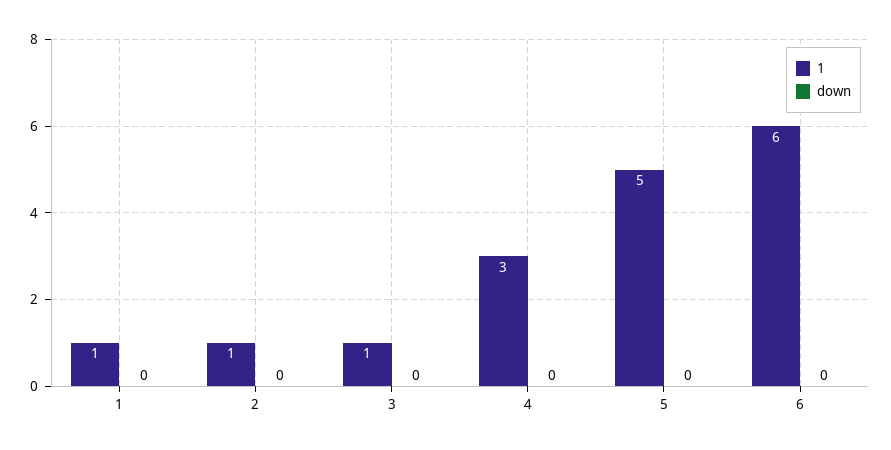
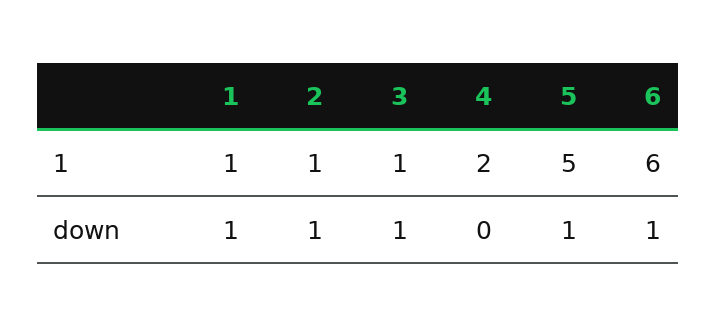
down, 1: 0 -> 1
down, 2: 0 -> 1
down, 3: 0 -> 1
1, 4: 3 -> 2
down, 5: 0 -> 1
down, 6: 0 -> 1

